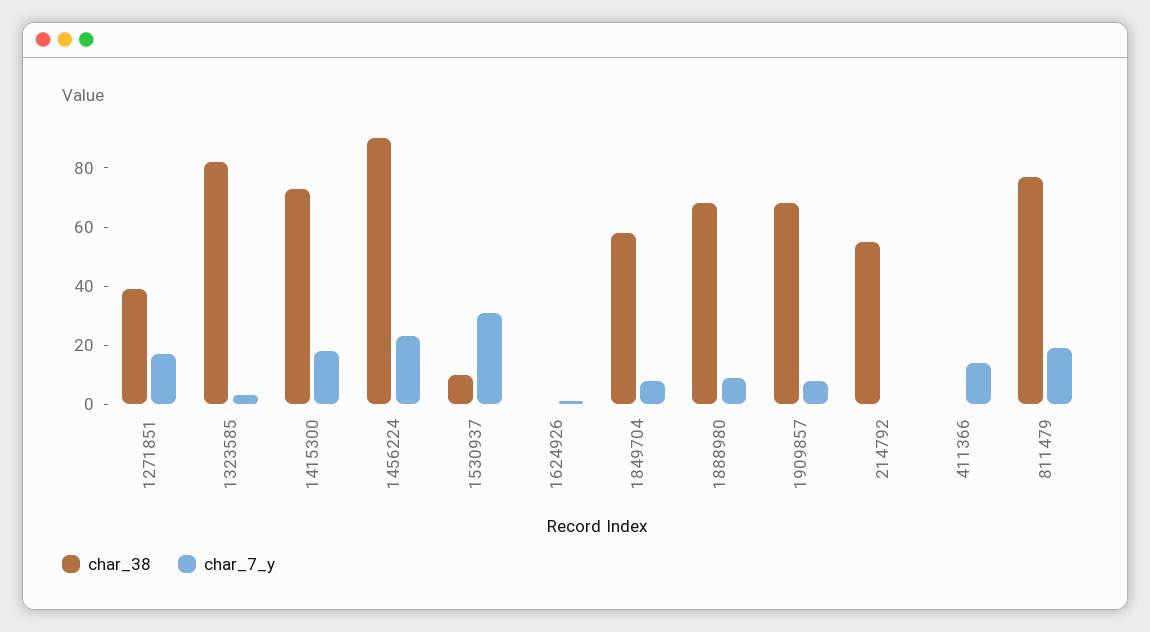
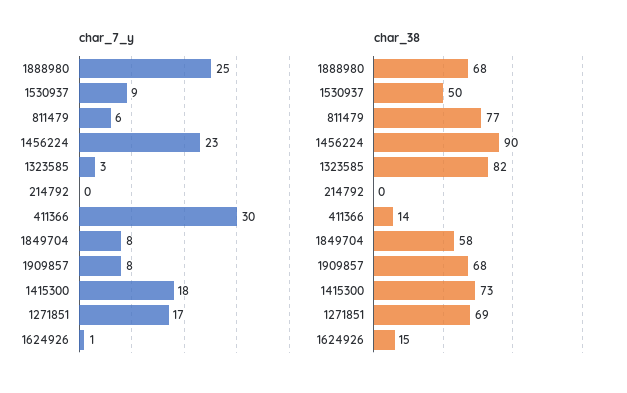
char_38, 1271851: 40 -> 69
char_38, 1530937: 10 -> 50
char_7_y, 1530937: 30 -> 9
char_38, 1624926: 0 -> 15
char_7_y, 1888980: 10 -> 25
char_38, 214792: 55 -> 0
char_38, 411366: 0 -> 14
char_7_y, 411366: 15 -> 30
char_7_y, 811479: 20 -> 6

